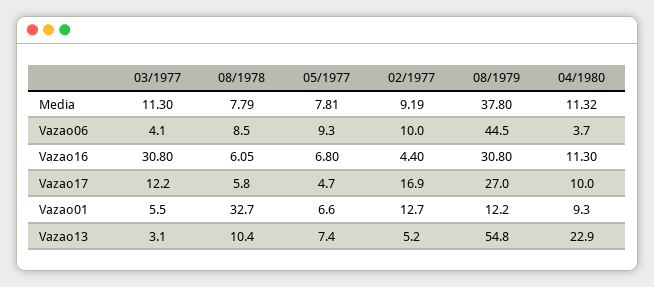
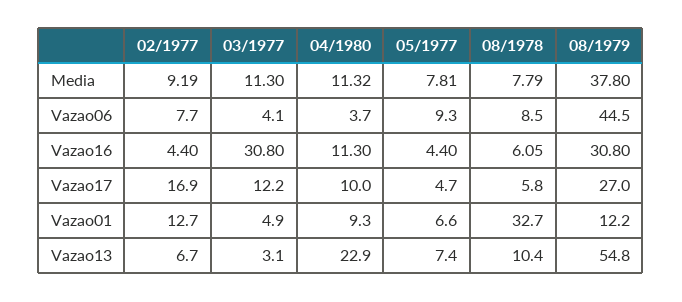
02/1977, Vazao06: 10 -> 7.7
05/1977, Vazao16: 6.8 -> 4.4
03/1977, Vazao01: 5.5 -> 4.9
02/1977, Vazao13: 5.2 -> 6.7

